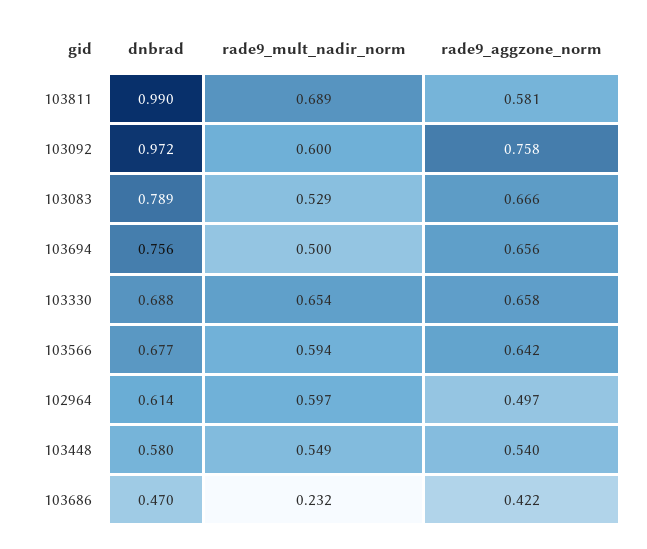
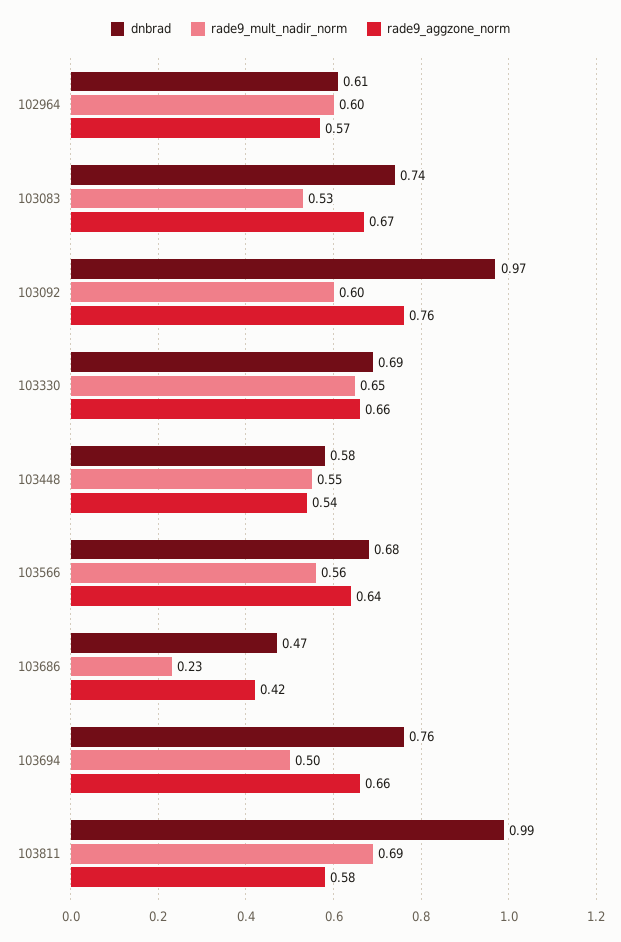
dnbrad, 103083: 0.789 -> 0.74
rade9_mult_nadir_norm, 103566: 0.594 -> 0.56
rade9_aggzone_norm, 102964: 0.497 -> 0.57

